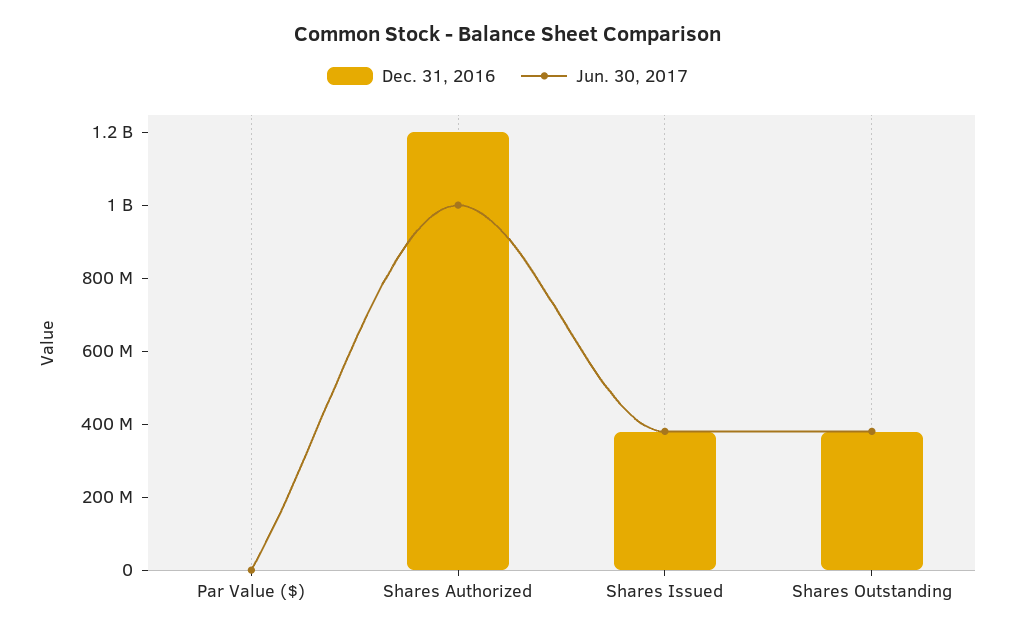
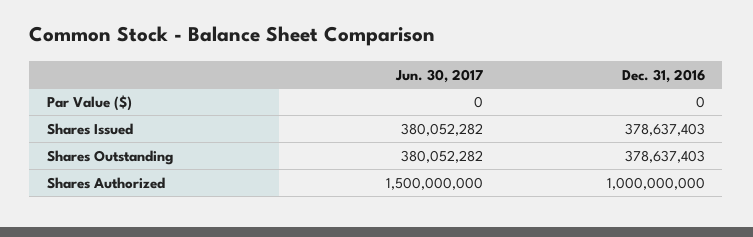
Dec. 31, 2016, Shares Authorized: 1200000000 -> 1000000000
Jun. 30, 2017, Shares Authorized: 1000000000 -> 1500000000

